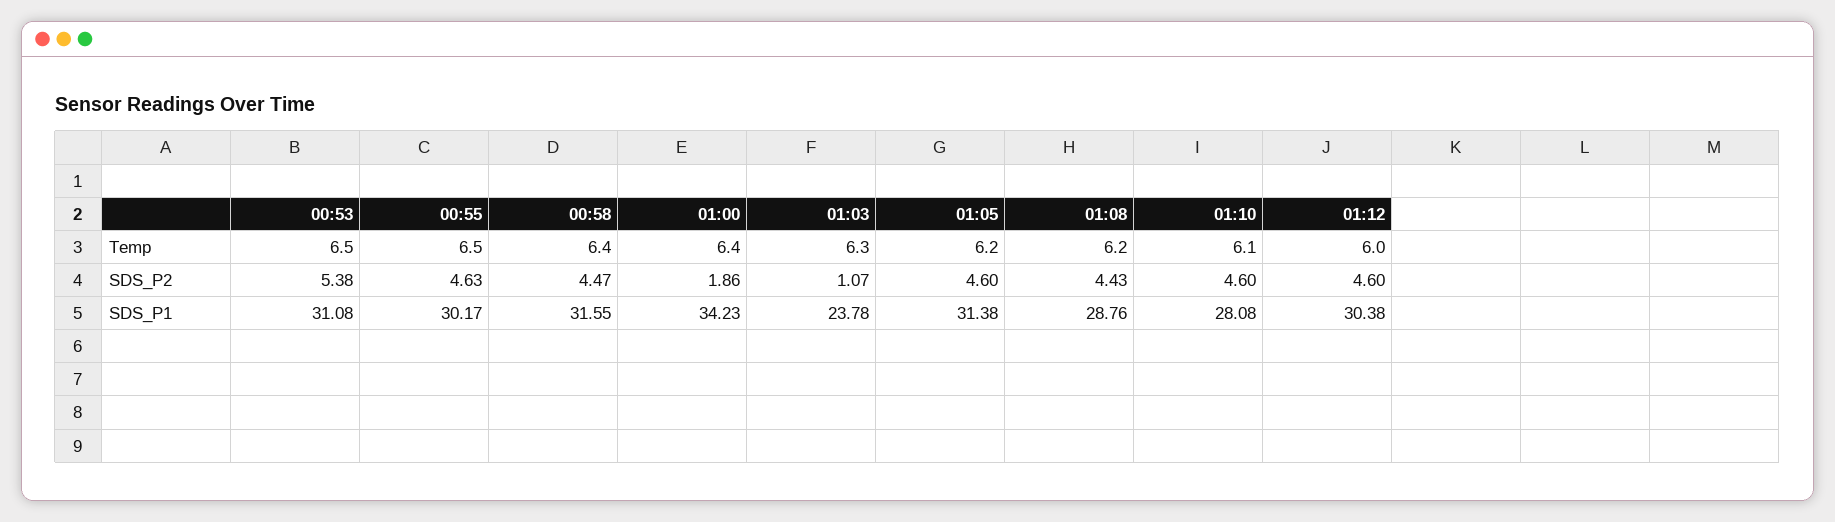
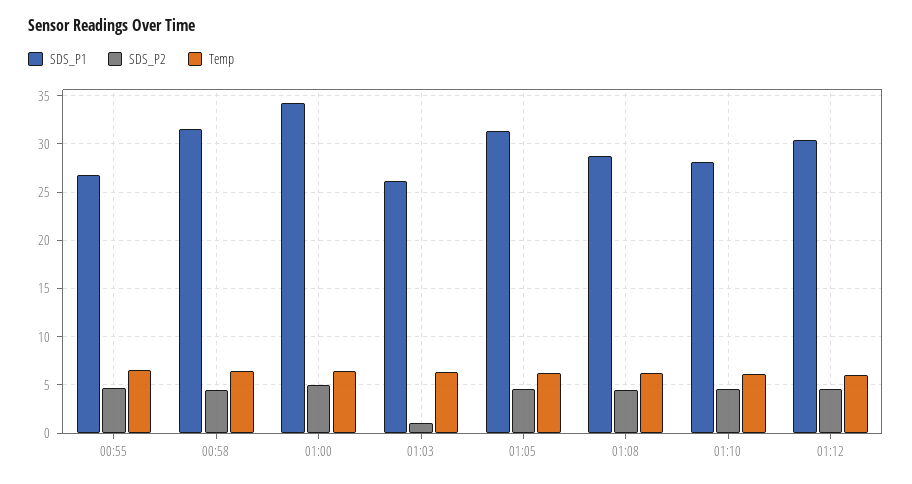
Temp, 00:53: 6.5 -> none
SDS_P2, 00:53: 5.38 -> none
SDS_P2, 01:00: 1.86 -> 5
SDS_P1, 00:53: 31.08 -> none
SDS_P1, 00:55: 30.17 -> 27
SDS_P1, 01:03: 23.78 -> 26

